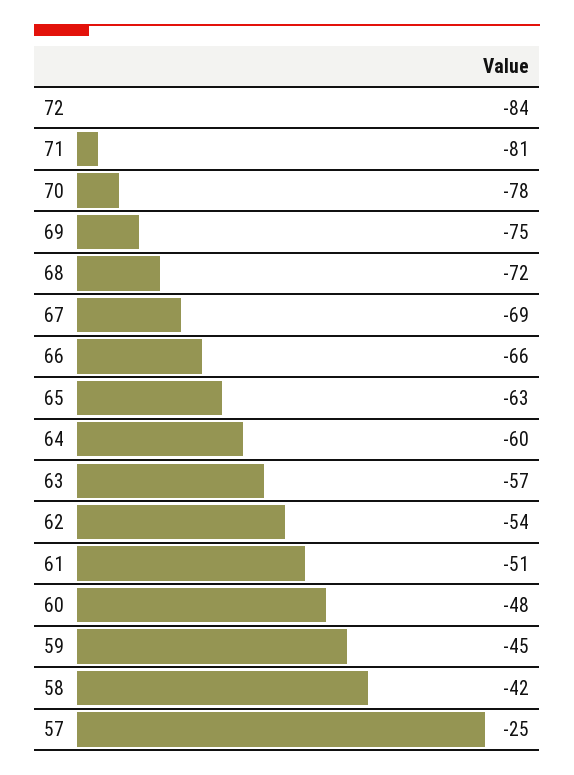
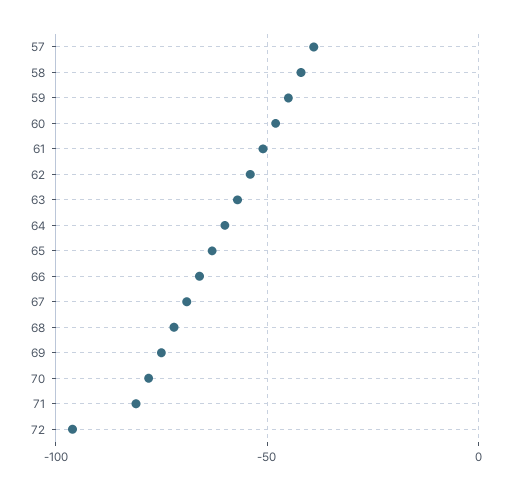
72: -84 -> -95
57: -25 -> -40

